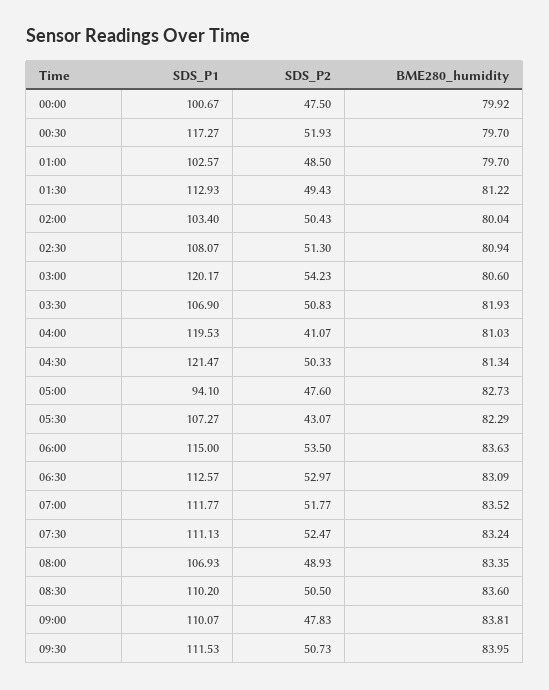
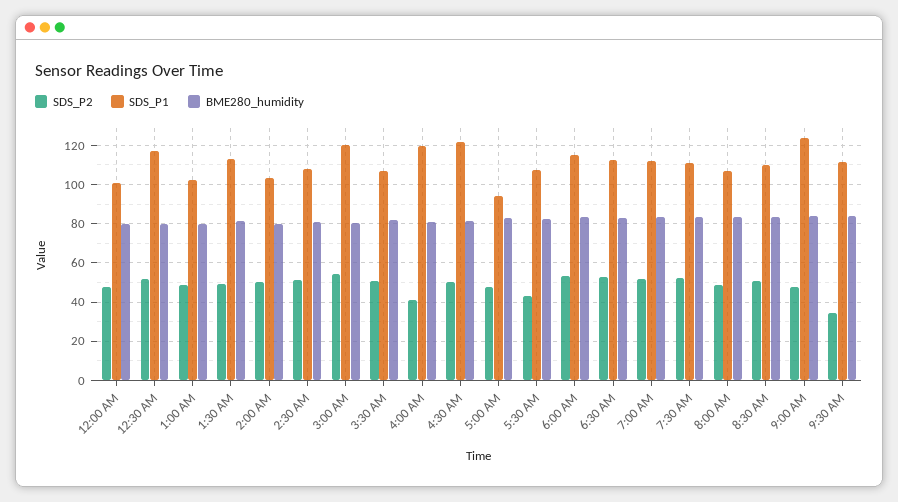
SDS_P1, 09:00: 110.07 -> 125
SDS_P2, 09:30: 50.73 -> 35

